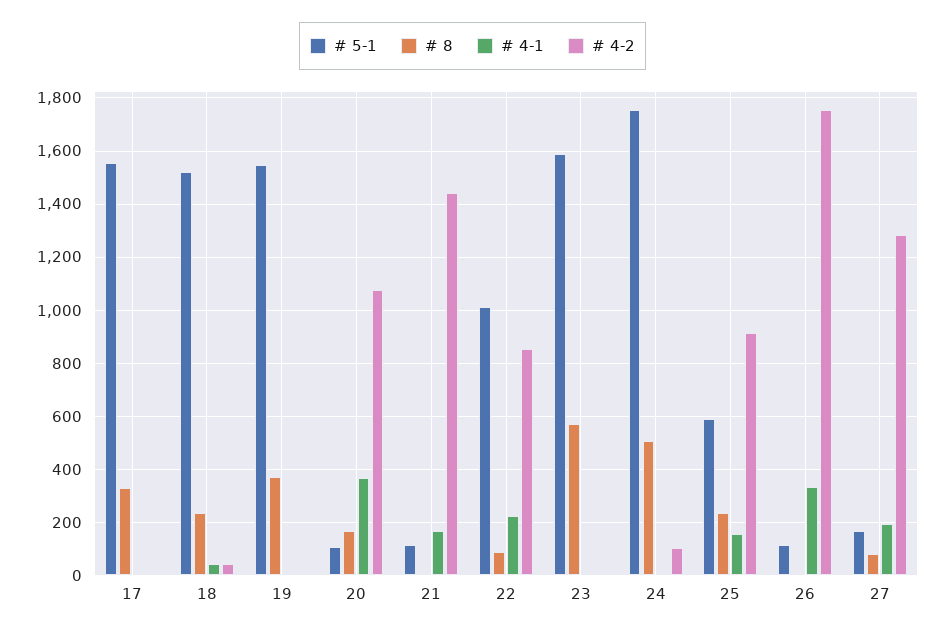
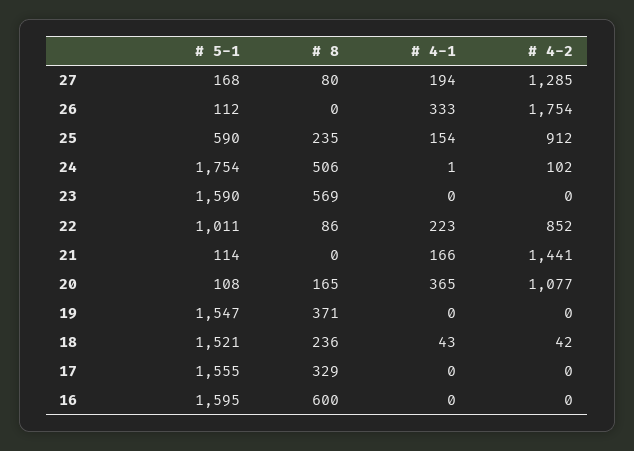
# 5-1, 16: none -> 1595
# 8, 16: none -> 600
# 4-1, 16: none -> 0
# 4-2, 16: none -> 0

